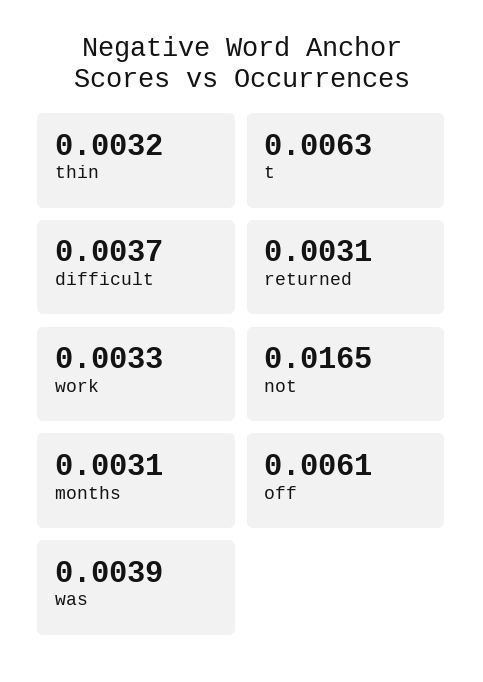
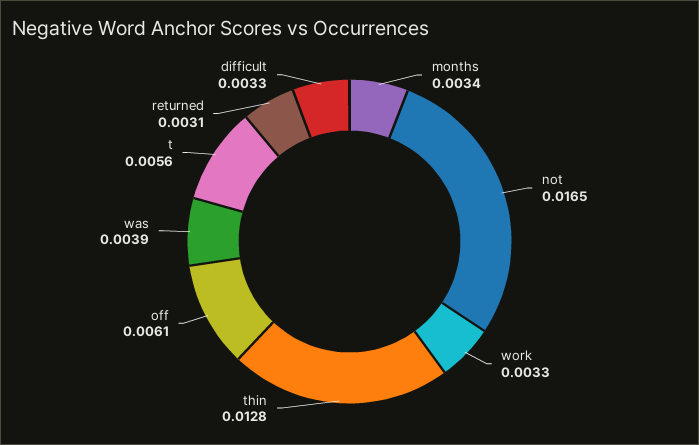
thin: 0.0032 -> 0.0128
t: 0.0063 -> 0.0056
difficult: 0.0037 -> 0.0033
months: 0.0031 -> 0.0034

